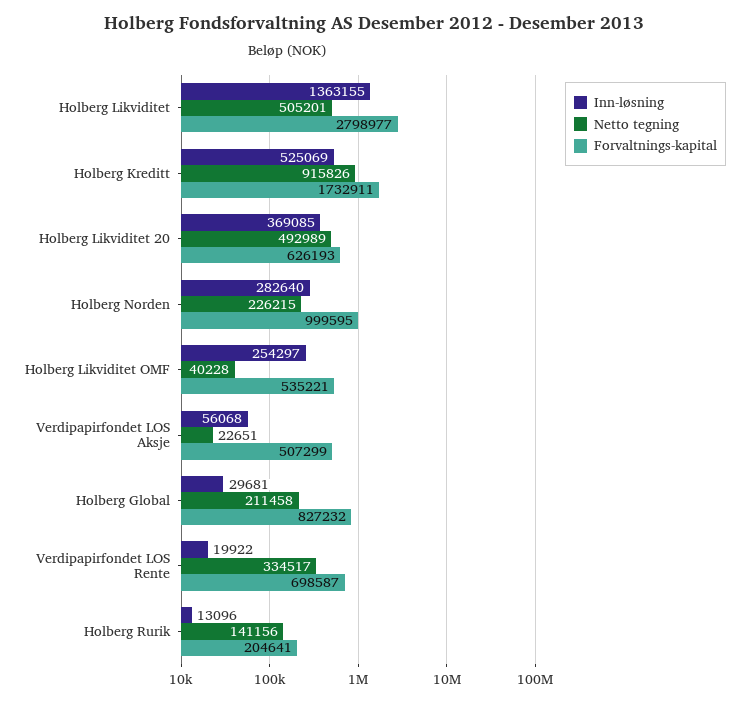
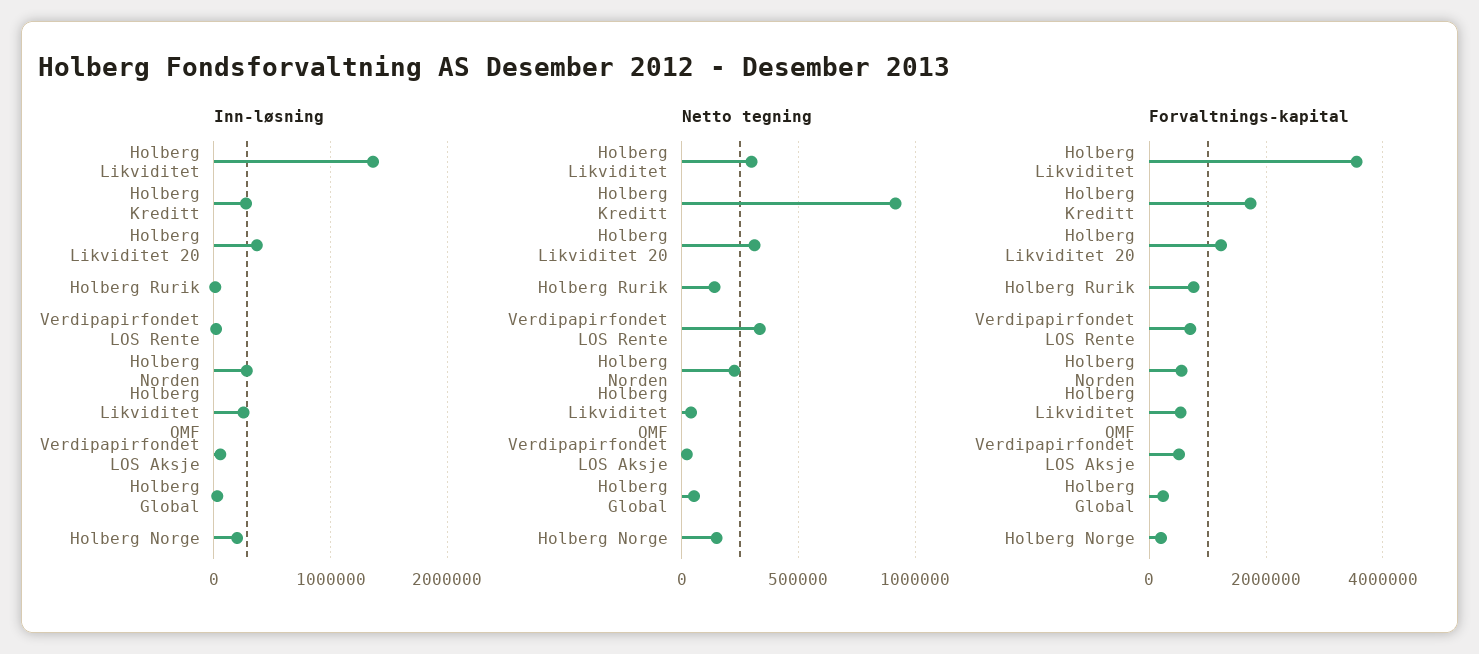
Netto tegning, Holberg Likviditet: 505201 -> 300000
Forvaltnings-kapital, Holberg Likviditet: 2798977 -> 3600000
Inn-løsning, Holberg Kreditt: 525069 -> 300000
Netto tegning, Holberg Likviditet 20: 492989 -> 300000
Forvaltnings-kapital, Holberg Likviditet 20: 626193 -> 1200000
Forvaltnings-kapital, Holberg Norden: 999595 -> 600000
Netto tegning, Holberg Global: 211458 -> 50000
Forvaltnings-kapital, Holberg Global: 827232 -> 200000
Forvaltnings-kapital, Holberg Rurik: 204641 -> 800000
Inn-løsning, Holberg Norge: none -> 200000
Netto tegning, Holberg Norge: none -> 150000
Forvaltnings-kapital, Holberg Norge: none -> 200000

